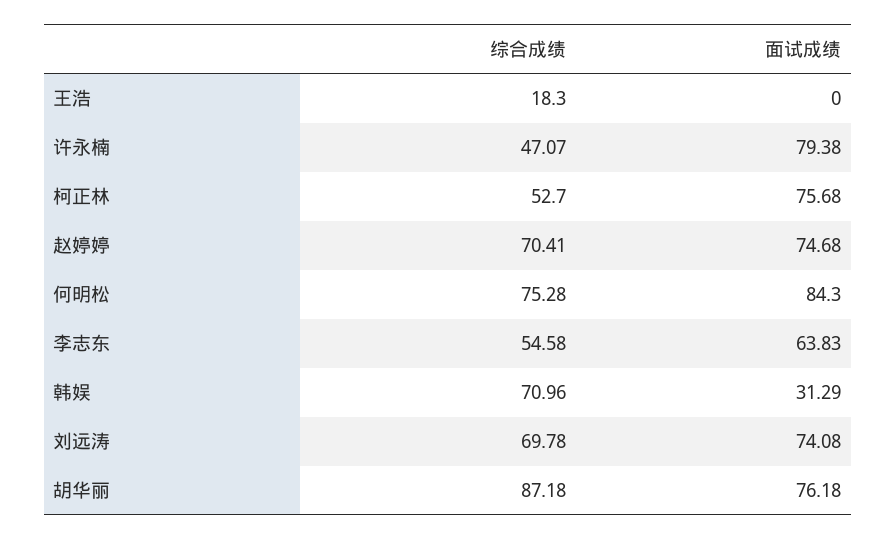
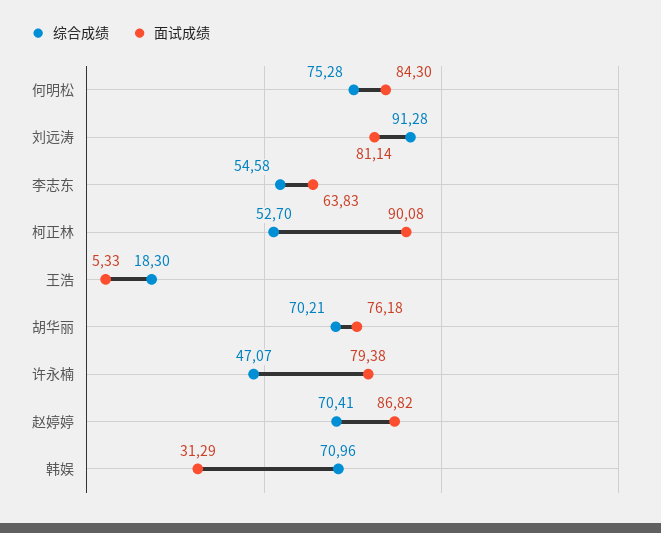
面试成绩, 王浩: 0 -> 5.33
面试成绩, 柯正林: 75.68 -> 90.08
面试成绩, 赵婷婷: 74.68 -> 86.82
综合成绩, 刘远涛: 69.78 -> 91.28
面试成绩, 刘远涛: 74.08 -> 81.14
综合成绩, 胡华丽: 87.18 -> 70.21

